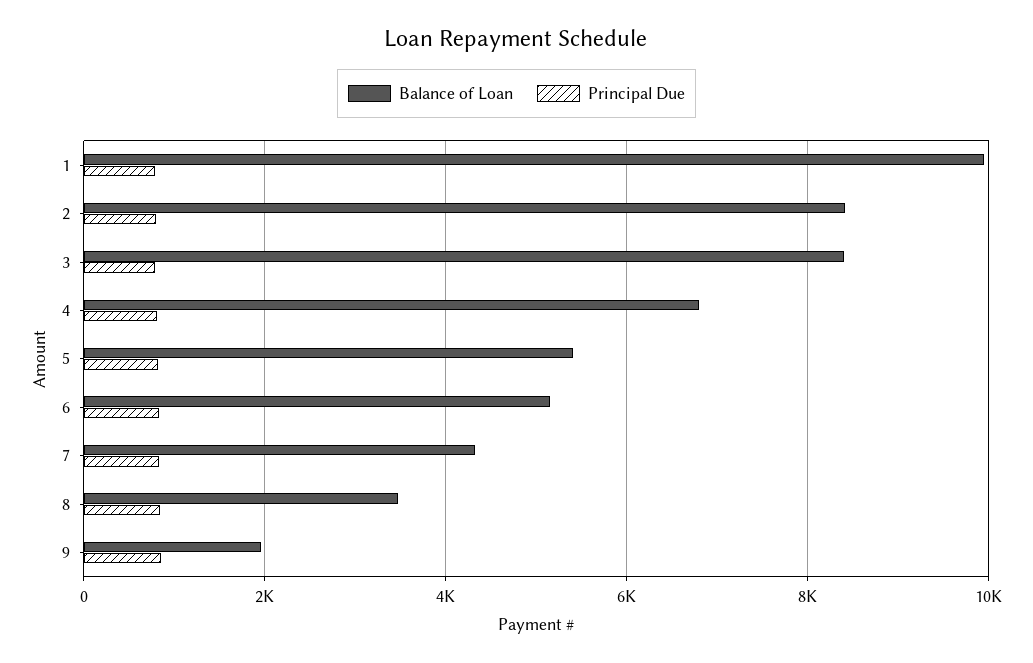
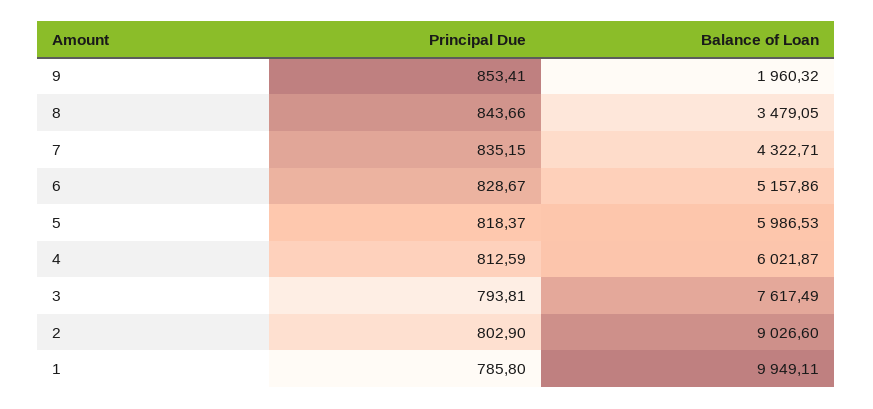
Balance of Loan, 2: 8400 -> 9026.6
Balance of Loan, 3: 8400 -> 7617.49
Balance of Loan, 4: 6800 -> 6021.87
Balance of Loan, 5: 5400 -> 5986.53

